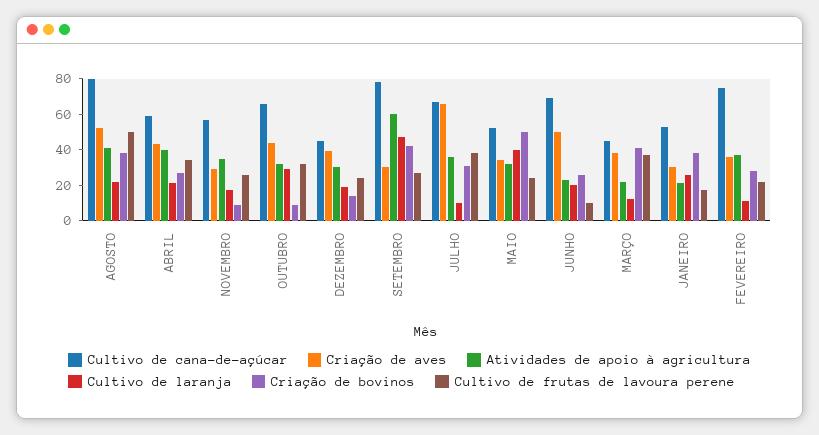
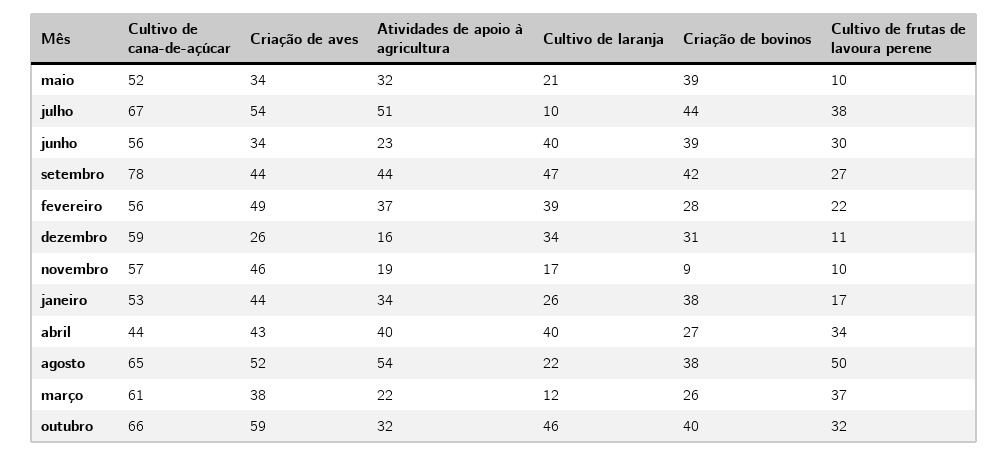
Cultivo de cana-de-açúcar, AGOSTO: 80 -> 65
Atividades de apoio à agricultura, AGOSTO: 40 -> 54
Cultivo de cana-de-açúcar, ABRIL: 60 -> 44
Cultivo de laranja, ABRIL: 20 -> 40
Criação de aves, NOVEMBRO: 30 -> 46
Atividades de apoio à agricultura, NOVEMBRO: 35 -> 19
Cultivo de frutas de lavoura perene, NOVEMBRO: 25 -> 10
Criação de aves, OUTUBRO: 45 -> 59
Cultivo de laranja, OUTUBRO: 30 -> 46
Criação de bovinos, OUTUBRO: 10 -> 40
Cultivo de cana-de-açúcar, DEZEMBRO: 45 -> 59
Criação de aves, DEZEMBRO: 40 -> 26
Atividades de apoio à agricultura, DEZEMBRO: 30 -> 16
Cultivo de laranja, DEZEMBRO: 20 -> 34
Criação de bovinos, DEZEMBRO: 15 -> 31
Cultivo de frutas de lavoura perene, DEZEMBRO: 25 -> 11
Criação de aves, SETEMBRO: 30 -> 44
Atividades de apoio à agricultura, SETEMBRO: 60 -> 44
Criação de aves, JULHO: 65 -> 54
Atividades de apoio à agricultura, JULHO: 35 -> 51
Criação de bovinos, JULHO: 30 -> 44
Cultivo de laranja, MAIO: 40 -> 21
Criação de bovinos, MAIO: 50 -> 39
Cultivo de frutas de lavoura perene, MAIO: 25 -> 10
Cultivo de cana-de-açúcar, JUNHO: 70 -> 56
Criação de aves, JUNHO: 50 -> 34
Cultivo de laranja, JUNHO: 20 -> 40
Criação de bovinos, JUNHO: 25 -> 39
Cultivo de frutas de lavoura perene, JUNHO: 10 -> 30
Cultivo de cana-de-açúcar, MARÇO: 45 -> 61
Criação de bovinos, MARÇO: 40 -> 26
Criação de aves, JANEIRO: 30 -> 44
Atividades de apoio à agricultura, JANEIRO: 20 -> 34
Cultivo de cana-de-açúcar, FEVEREIRO: 75 -> 56
Criação de aves, FEVEREIRO: 35 -> 49
Cultivo de laranja, FEVEREIRO: 10 -> 39

